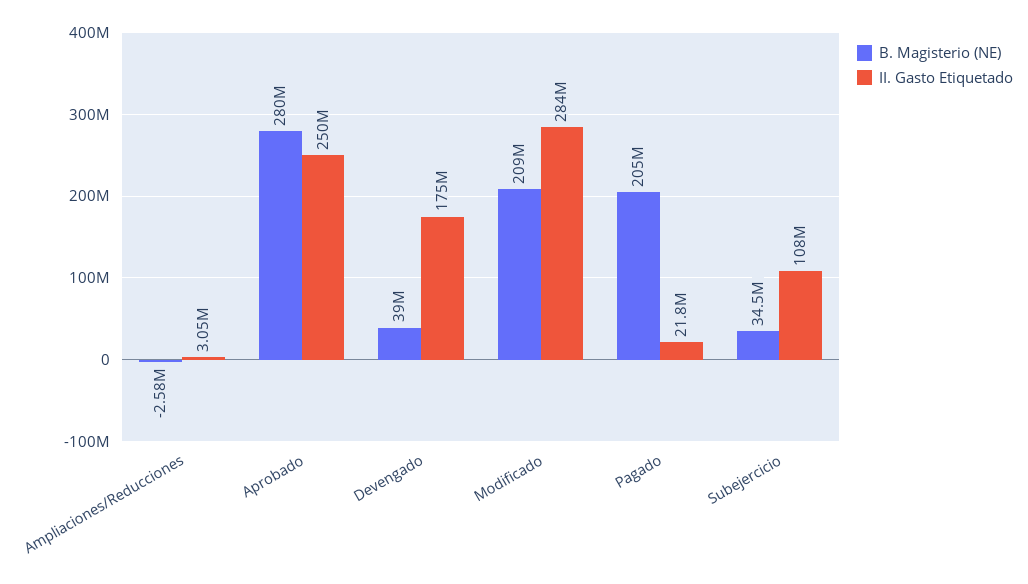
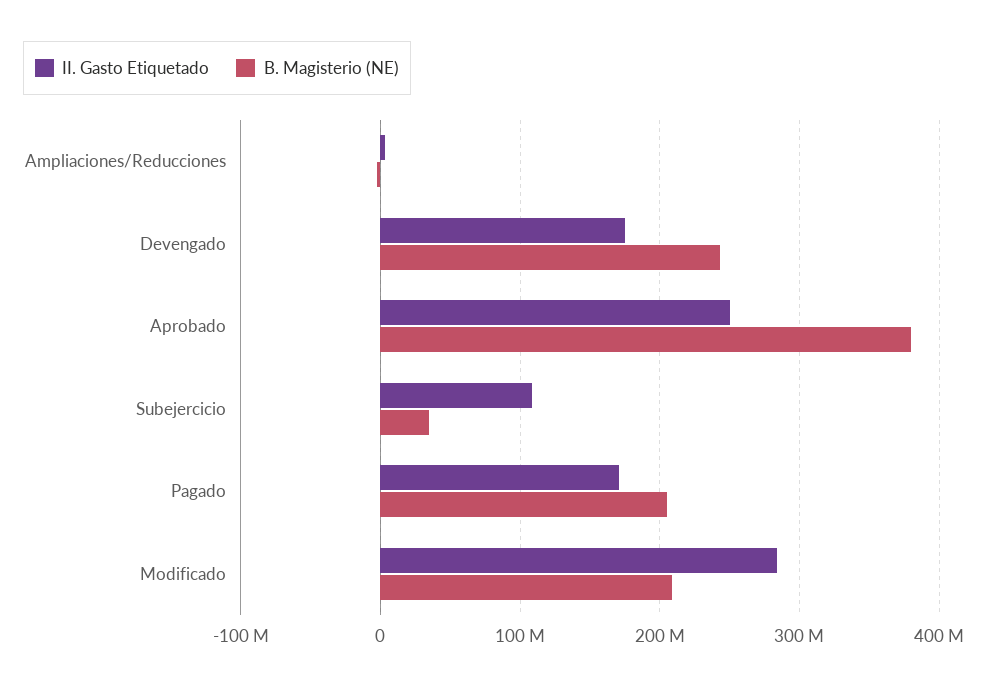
B. Magisterio (NE), Aprobado: 280000000 -> 380000000
B. Magisterio (NE), Devengado: 39000000 -> 240000000
II. Gasto Etiquetado, Pagado: 21800000 -> 170000000

